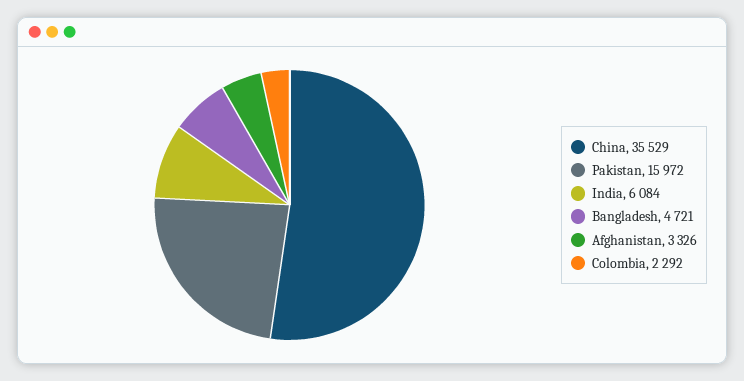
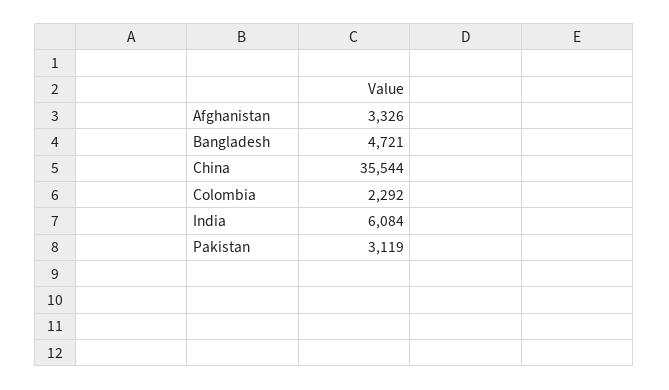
China: 35529 -> 35544
Pakistan: 15972 -> 3119

